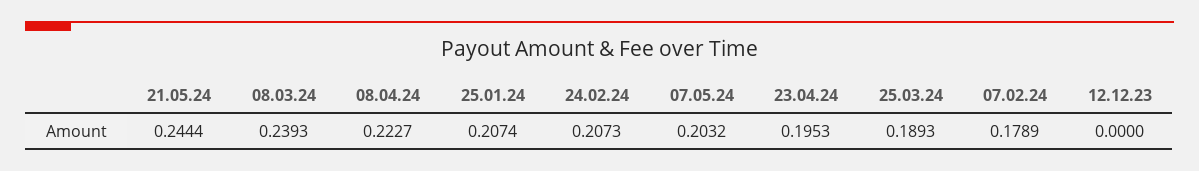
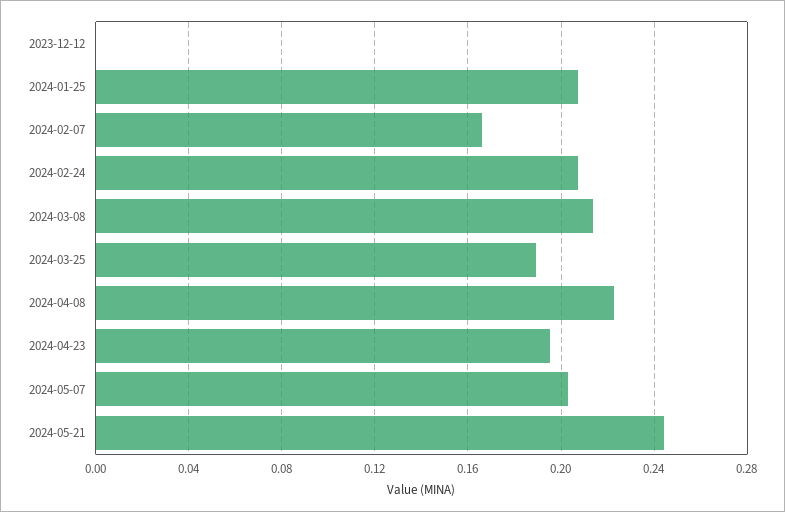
08.03.24: 0.2393 -> 0.215
07.02.24: 0.1789 -> 0.165

